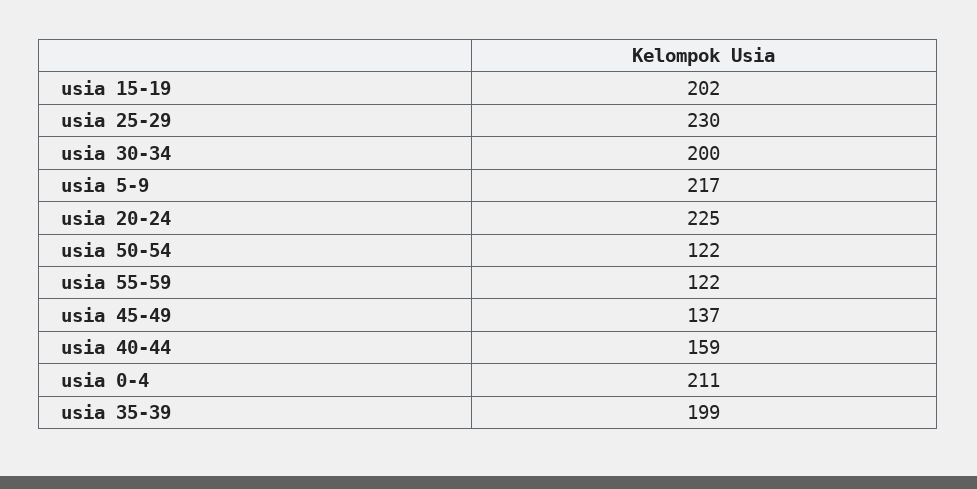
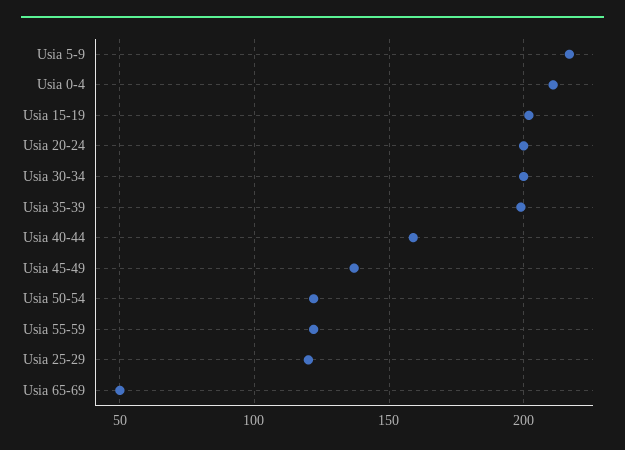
usia 25-29: 230 -> 120
usia 20-24: 225 -> 200
Usia 65-69: none -> 50

